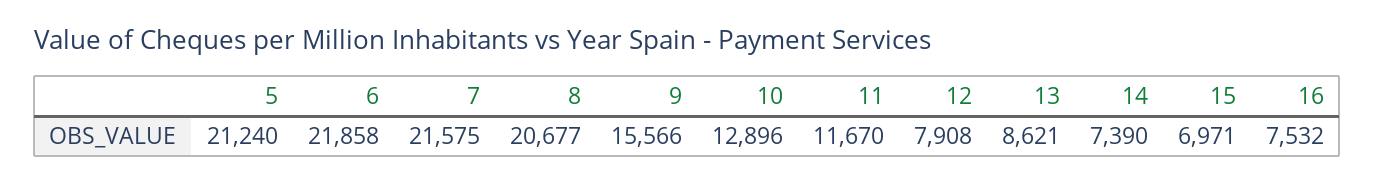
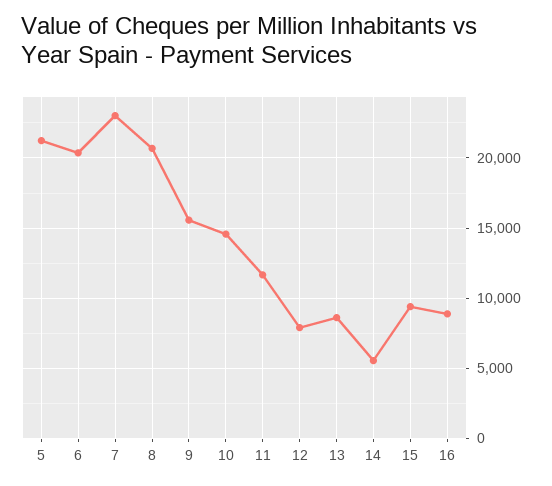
6: 21858 -> 20500
7: 21575 -> 23000
10: 12896 -> 14500
14: 7390 -> 5500
15: 6971 -> 9500
16: 7532 -> 9000

